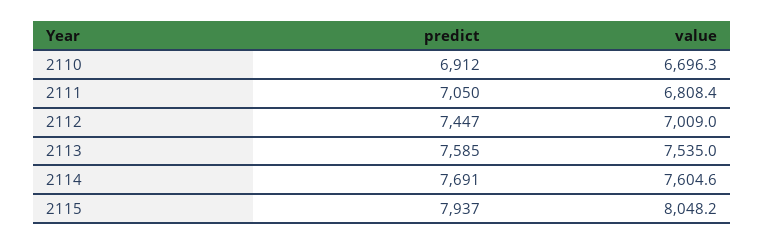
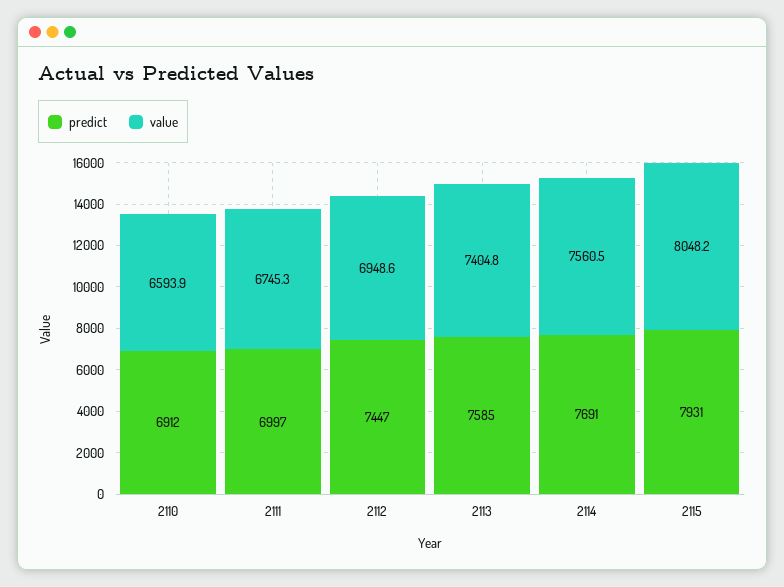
value, 2110: 6696.3 -> 6593.9
predict, 2111: 7050 -> 6997
value, 2111: 6808.4 -> 6745.3
value, 2112: 7009 -> 6948.6
value, 2113: 7535 -> 7404.8
value, 2114: 7604.6 -> 7560.5
predict, 2115: 7937 -> 7931

